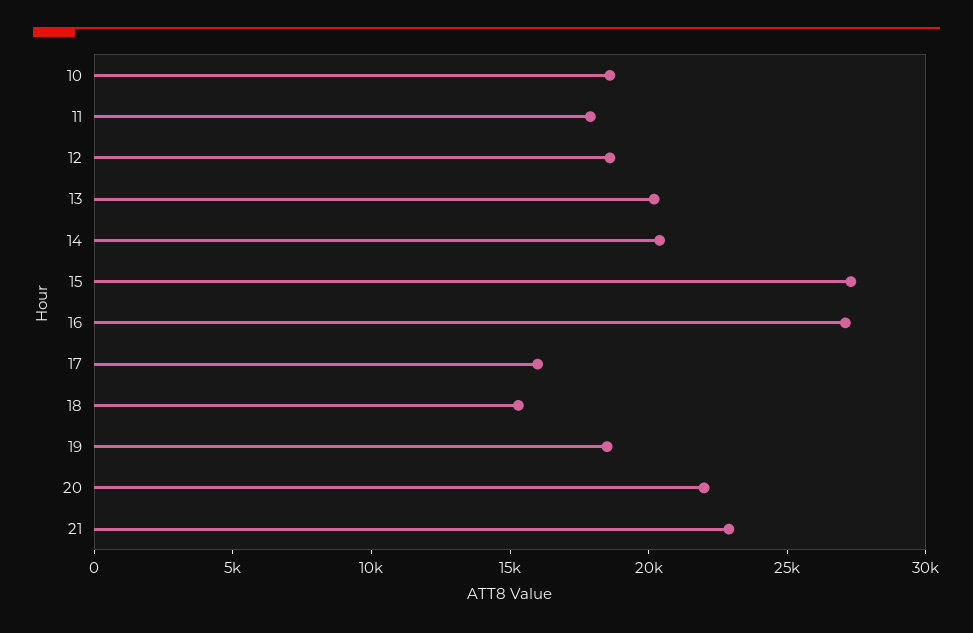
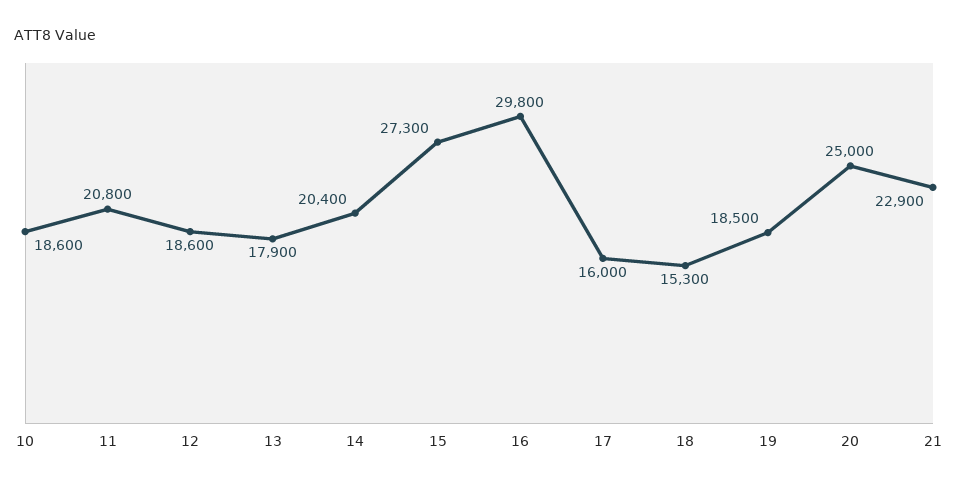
11: 18000 -> 20800
13: 20000 -> 17900
16: 27000 -> 29800
20: 22000 -> 25000

